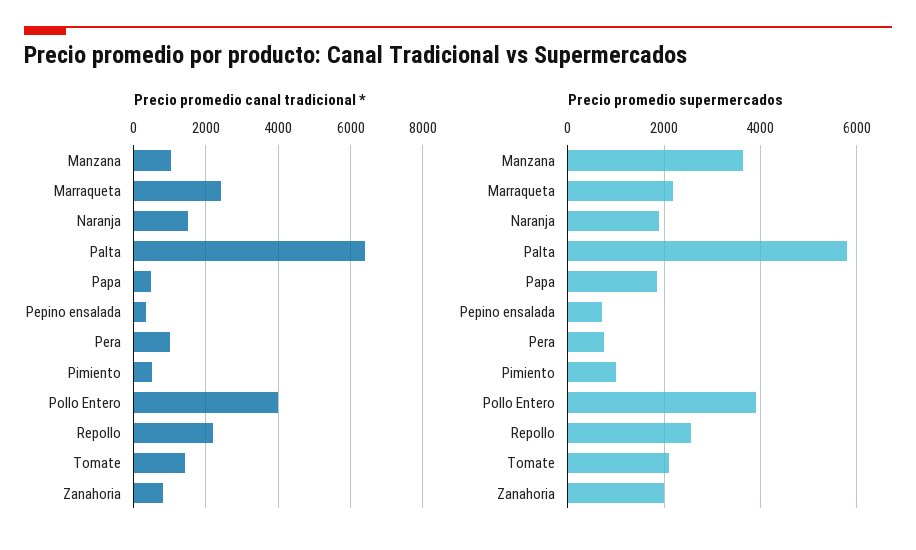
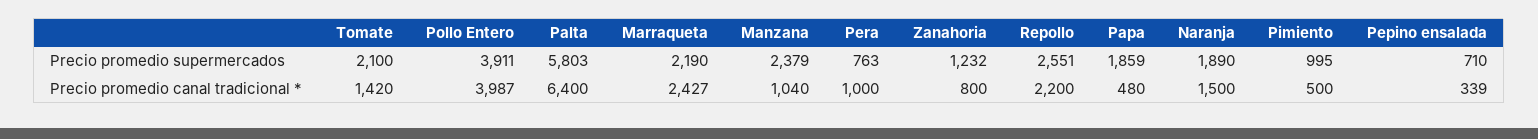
Precio promedio supermercados, Manzana: 3600 -> 2379
Precio promedio supermercados, Zanahoria: 2000 -> 1232

